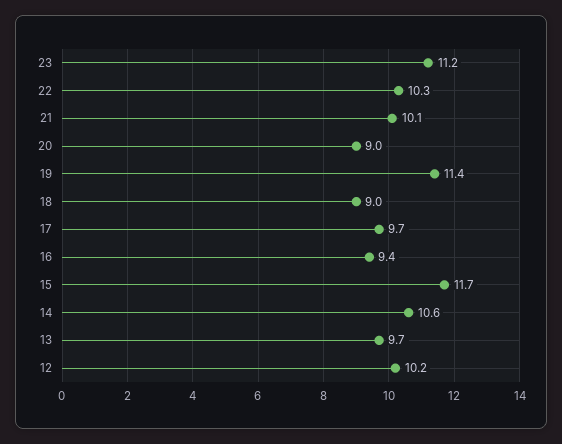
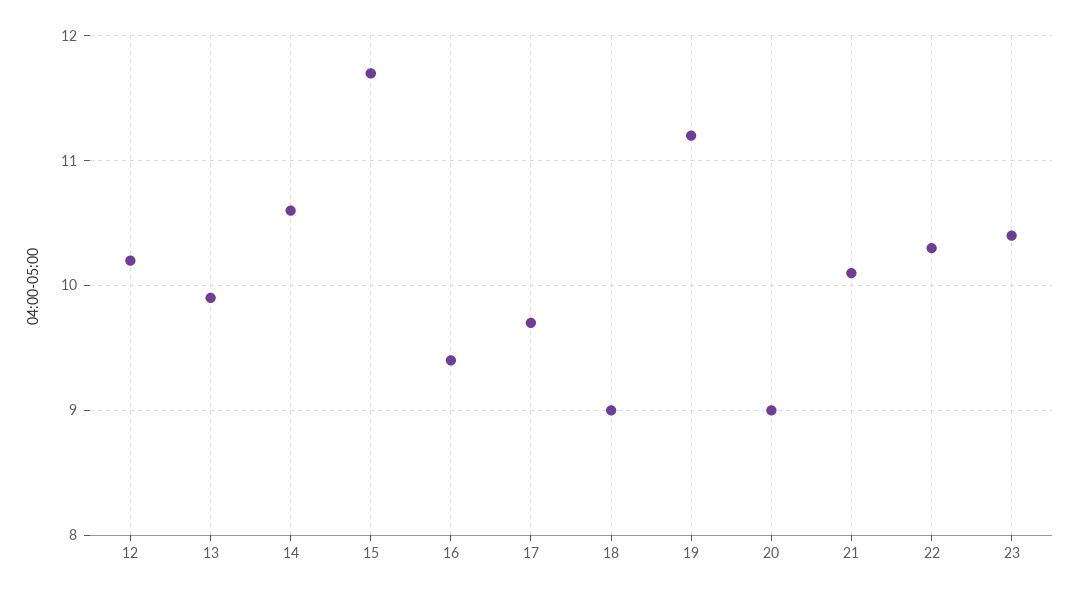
23: 11.2 -> 10.4
19: 11.4 -> 11.2
13: 9.7 -> 9.9

